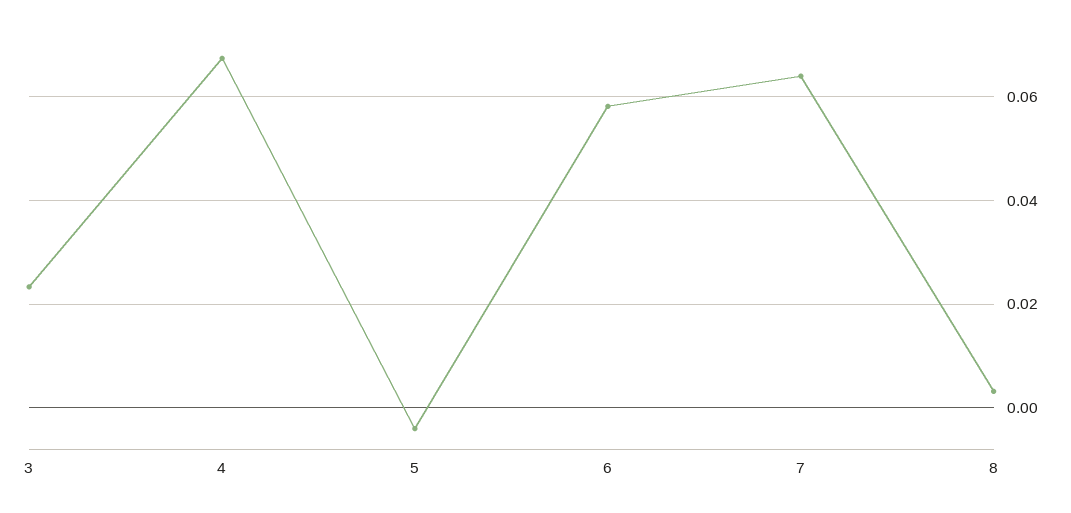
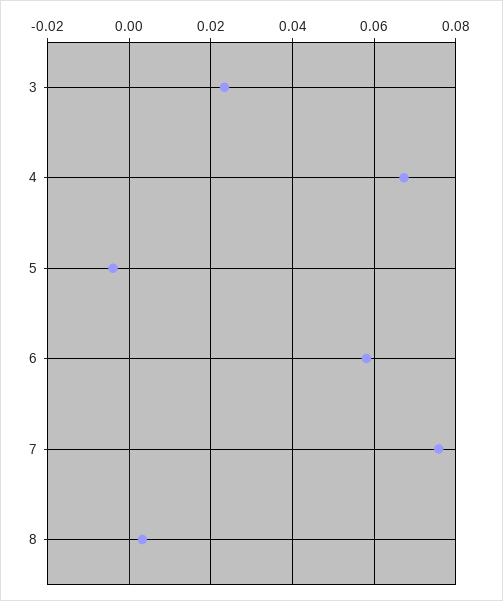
7: 0.064 -> 0.076

